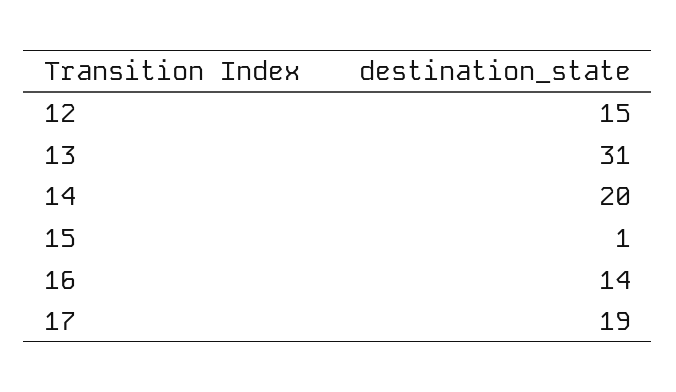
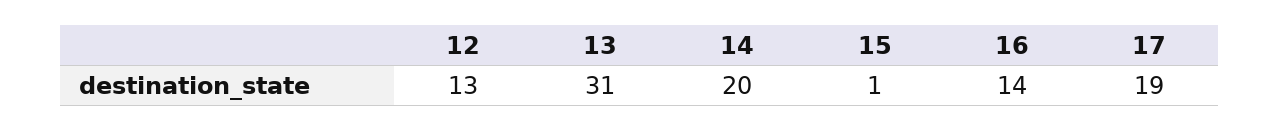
12: 15 -> 13

